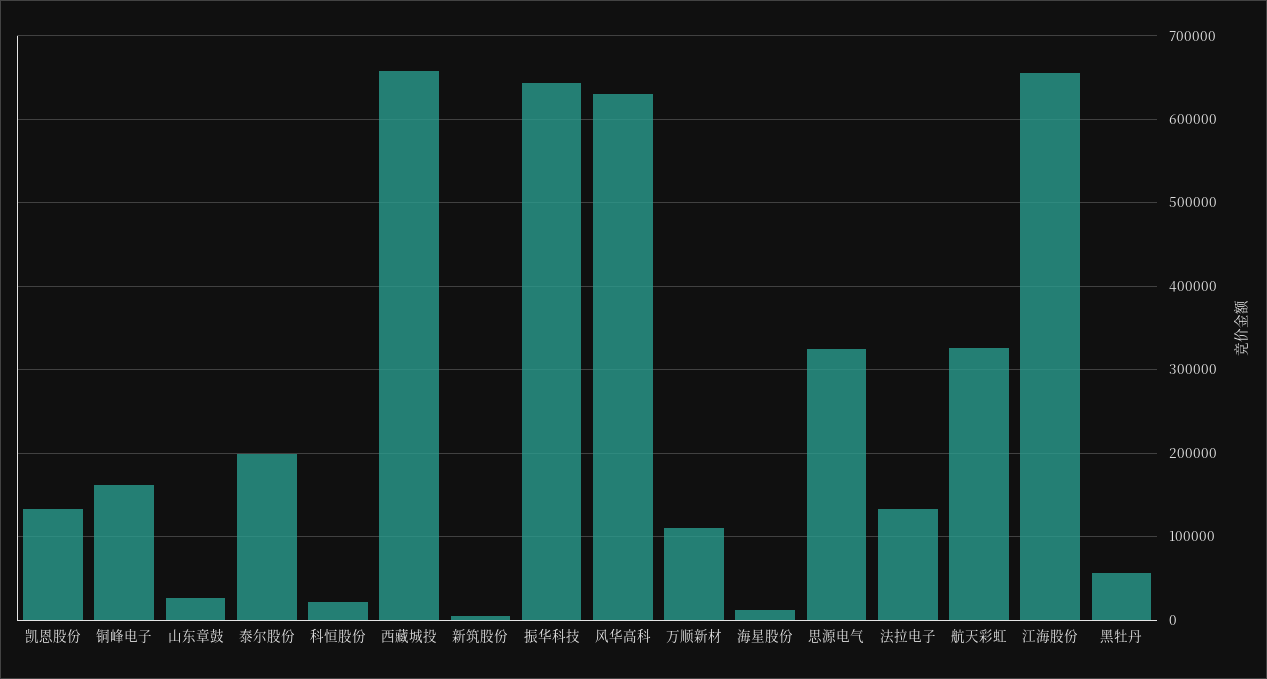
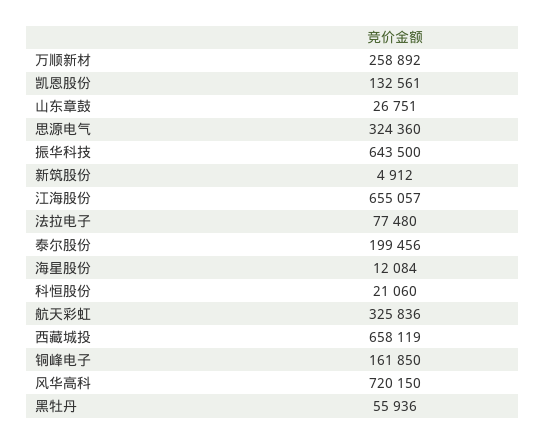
风华高科: 630000 -> 720150
万顺新材: 110000 -> 258892
法拉电子: 130000 -> 77480

